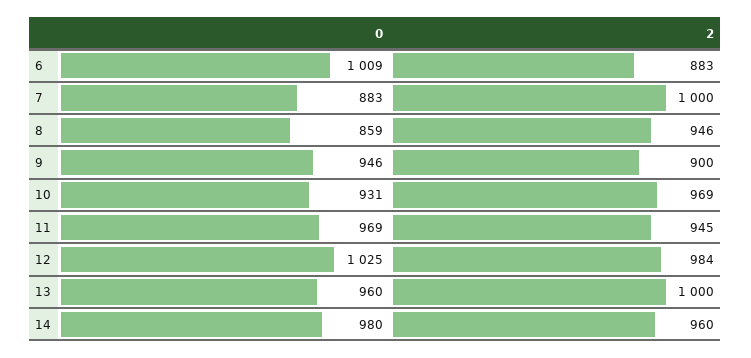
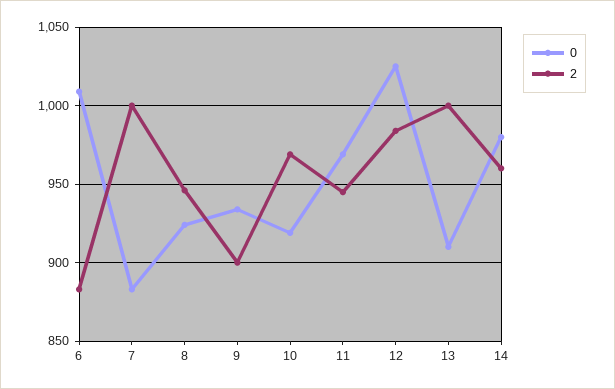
0, 8: 859 -> 925
0, 9: 946 -> 935
0, 10: 931 -> 920
0, 13: 960 -> 910

